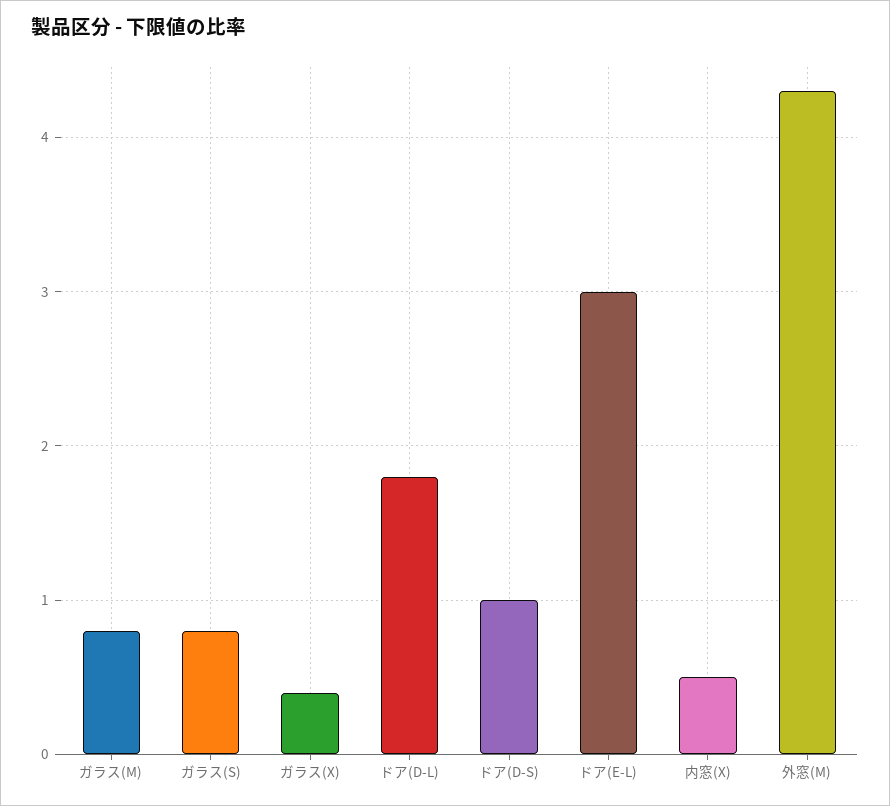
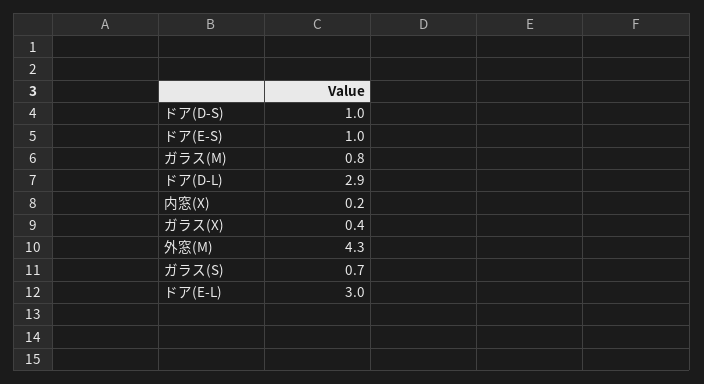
ガラス(S): 0.8 -> 0.7
ドア(D-L): 1.8 -> 2.9
内窓(X): 0.5 -> 0.2
ドア(E-S): none -> 1

